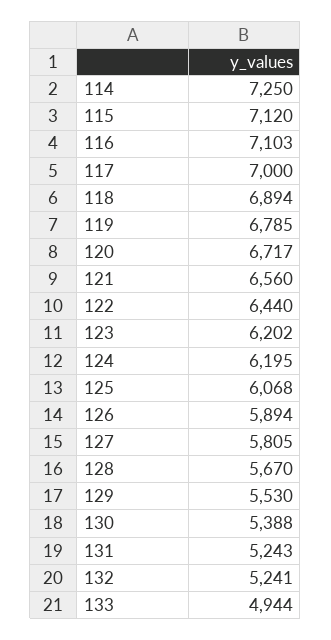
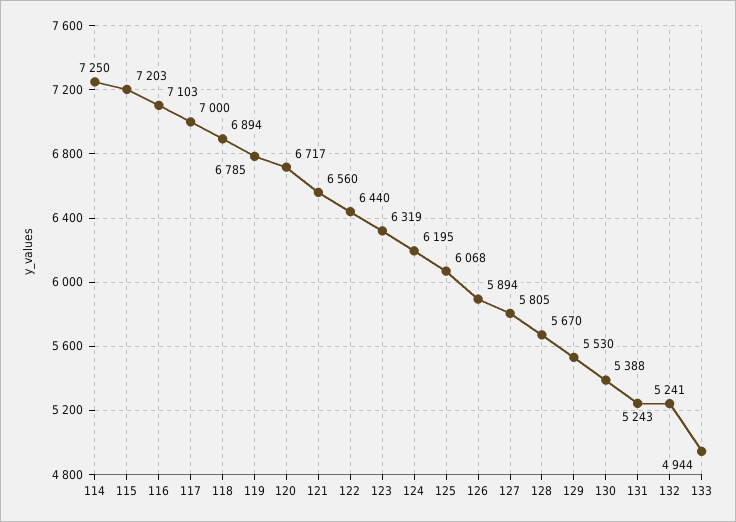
115: 7120 -> 7203
123: 6202 -> 6319

